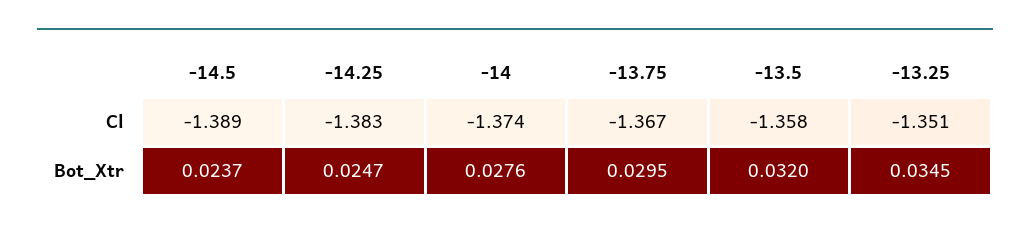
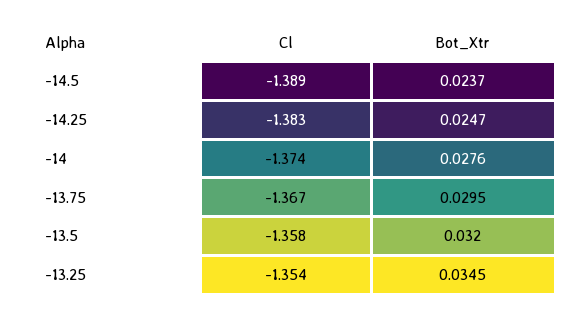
-13.25, Cl: -1.351 -> -1.354

